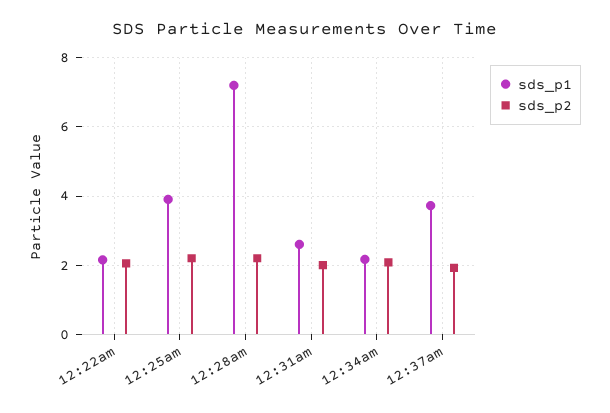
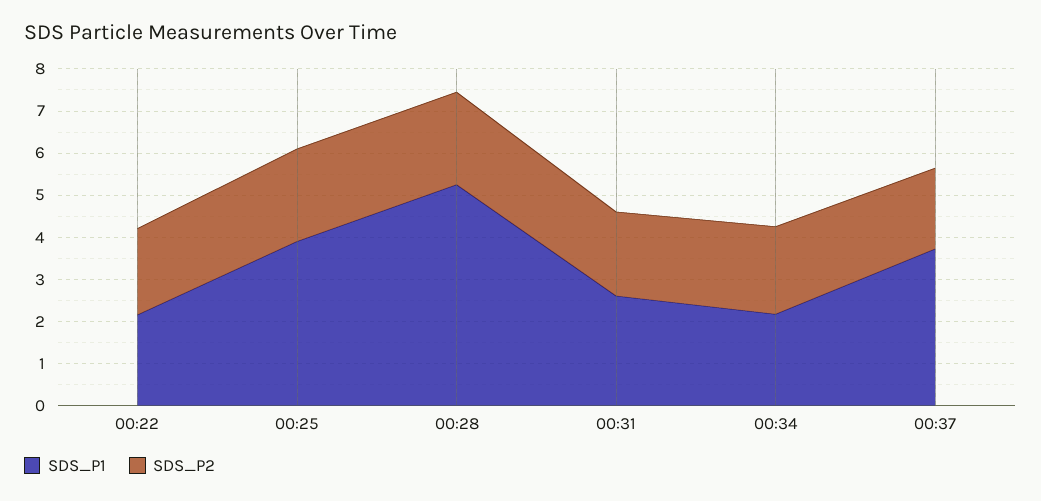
sds_p1, 12:28am: 7.2 -> 5.2

